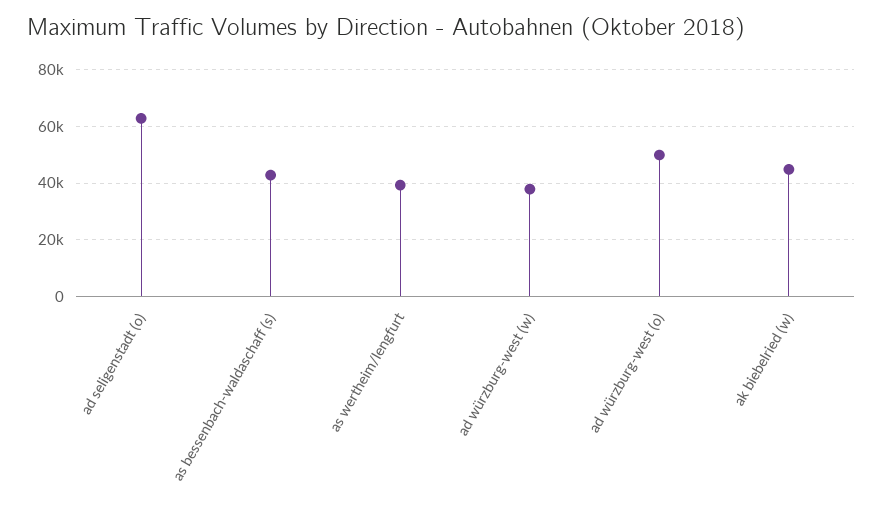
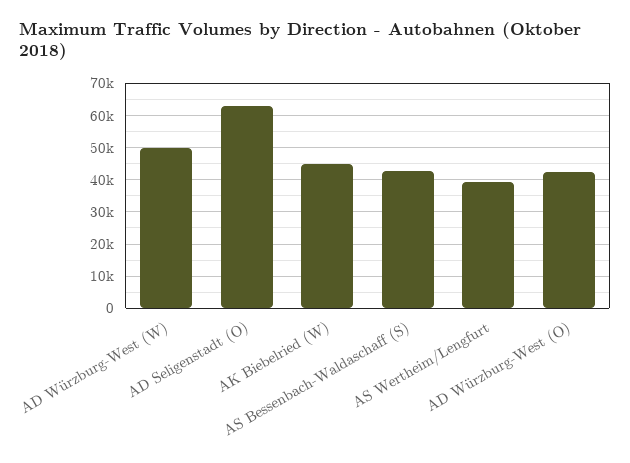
ad würzburg-west (w): 37500 -> 50000
ad würzburg-west (o): 50000 -> 42000

